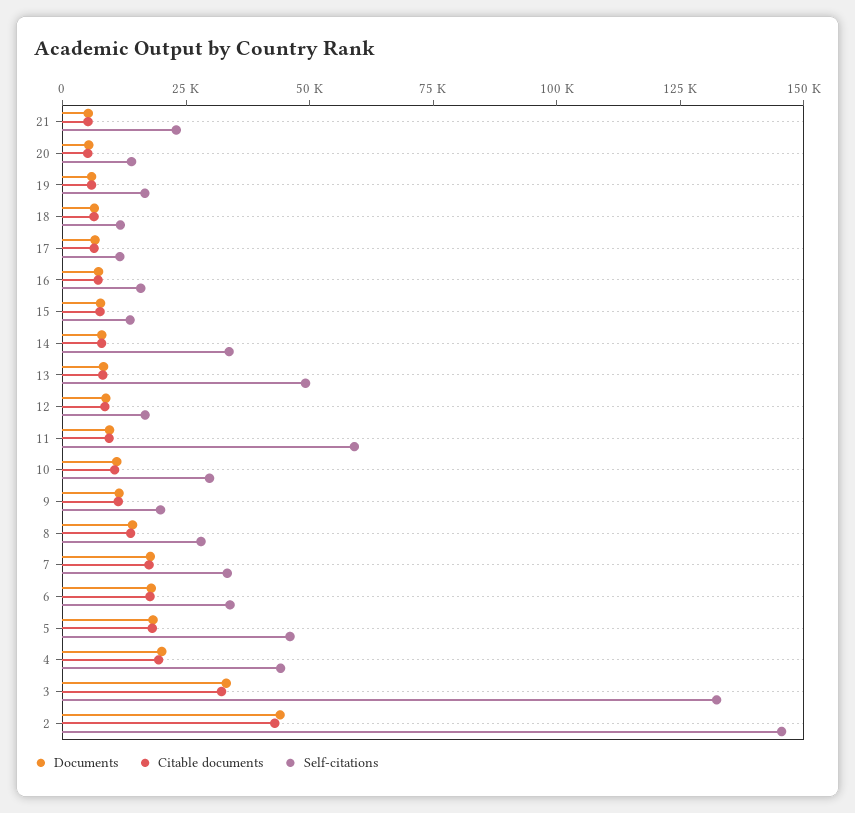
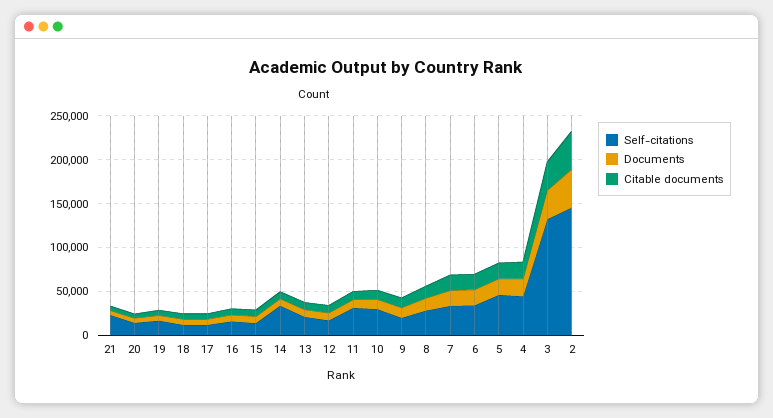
Self-citations, 13: 50000 -> 20000
Self-citations, 11: 60000 -> 30000

